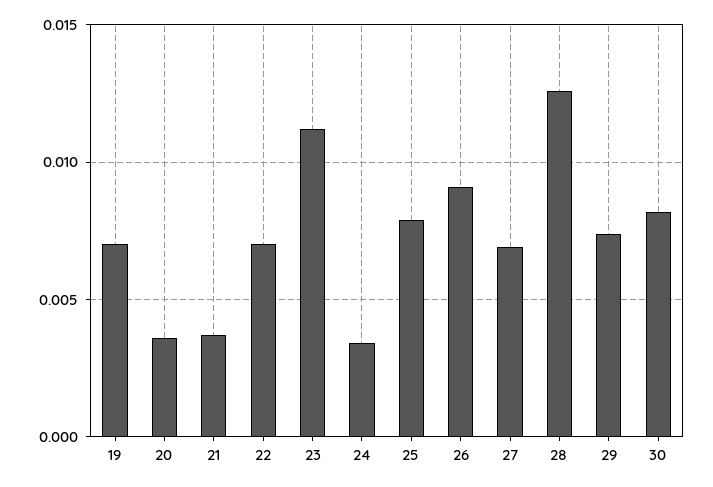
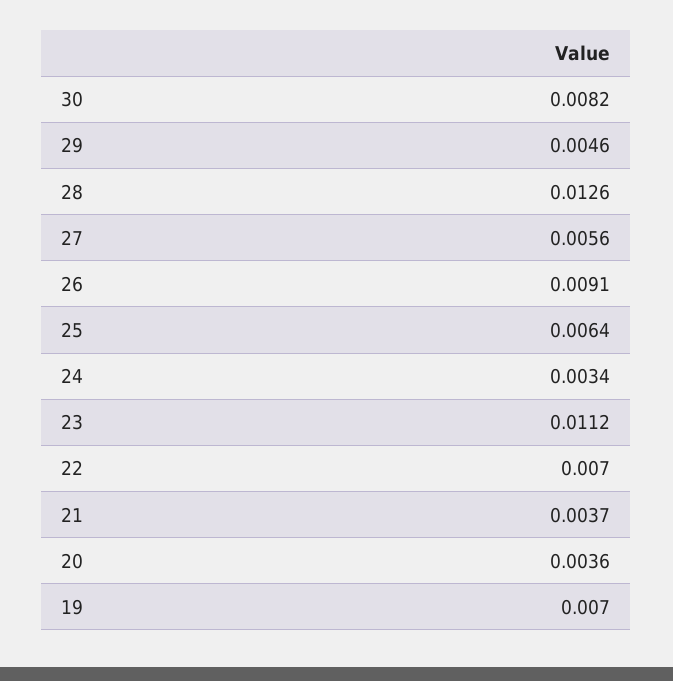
25: 0.008 -> 0.0064
27: 0.007 -> 0.0056
29: 0.0075 -> 0.0046

